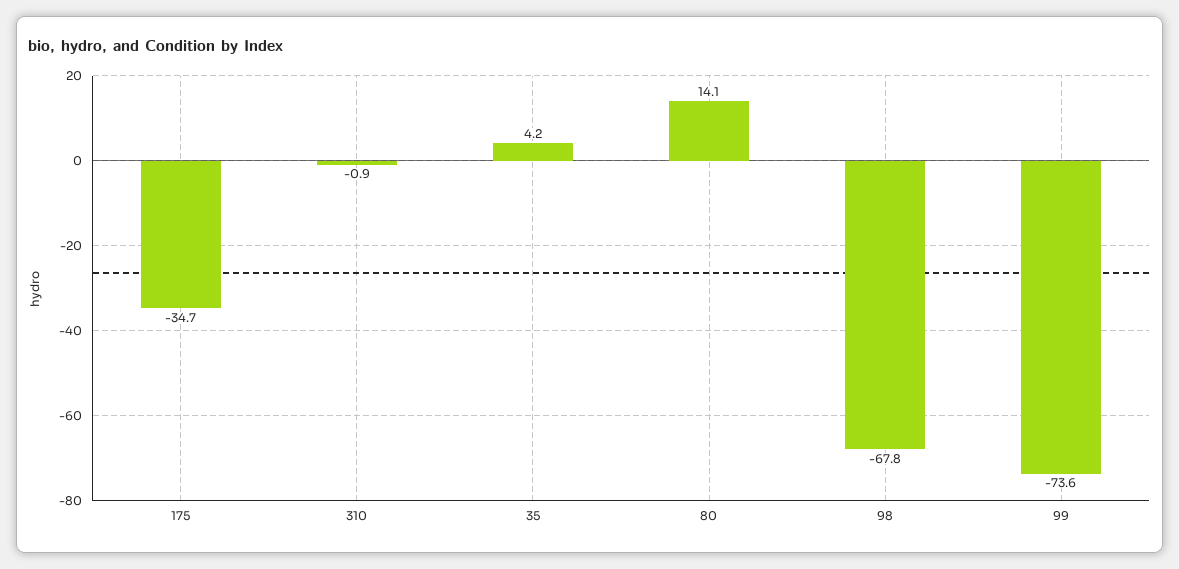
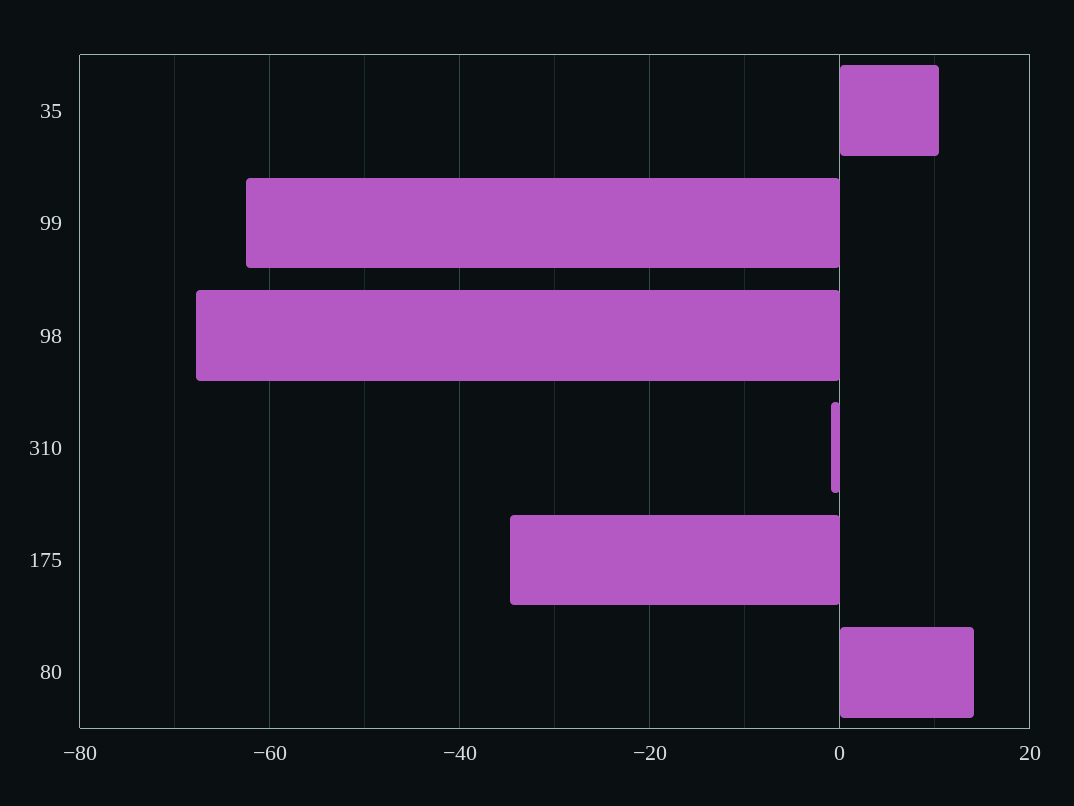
35: 4.2 -> 10
99: -73.6 -> -62

